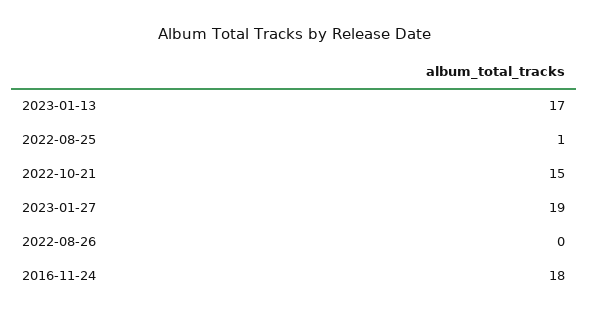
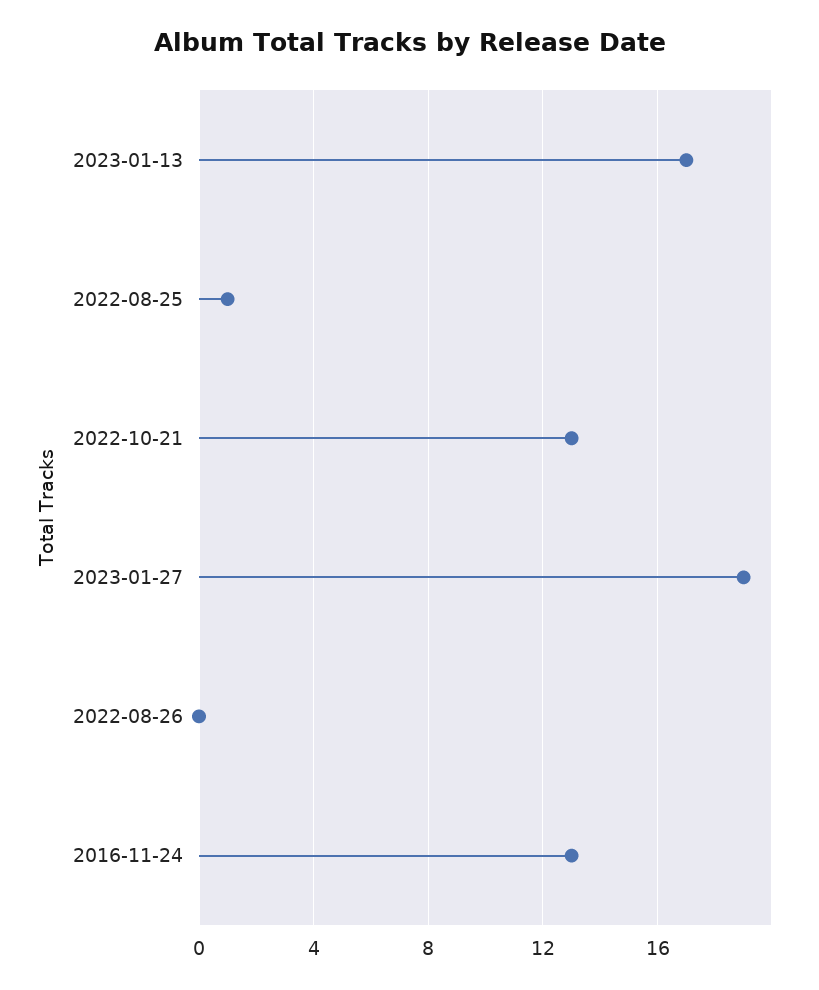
2022-10-21: 15 -> 13
2016-11-24: 18 -> 13

